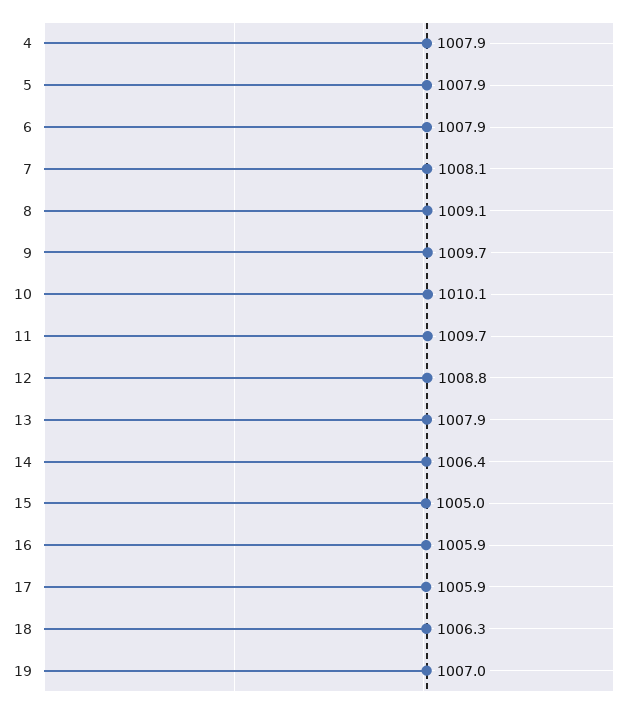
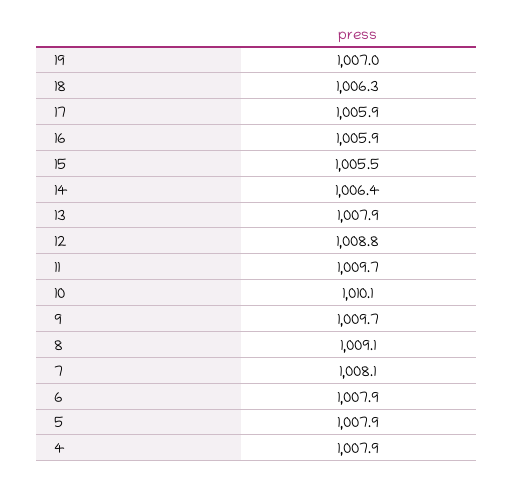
15: 1005 -> 1005.5

